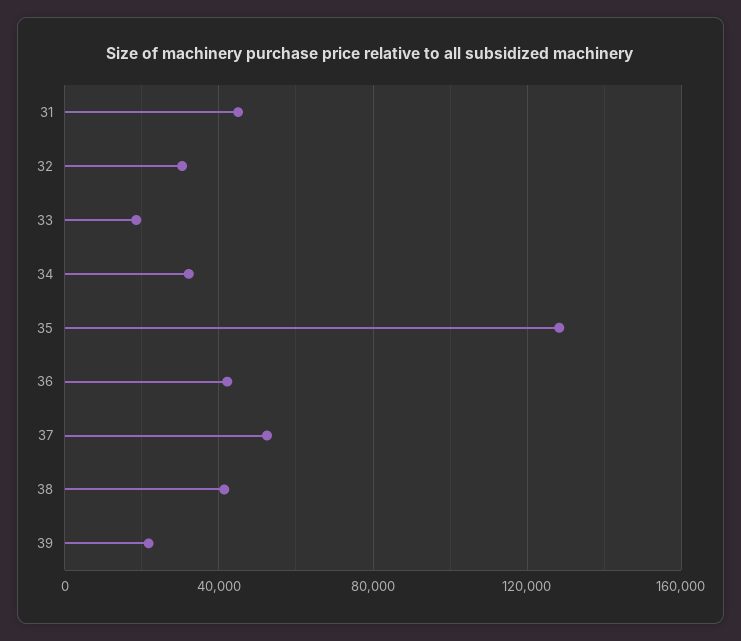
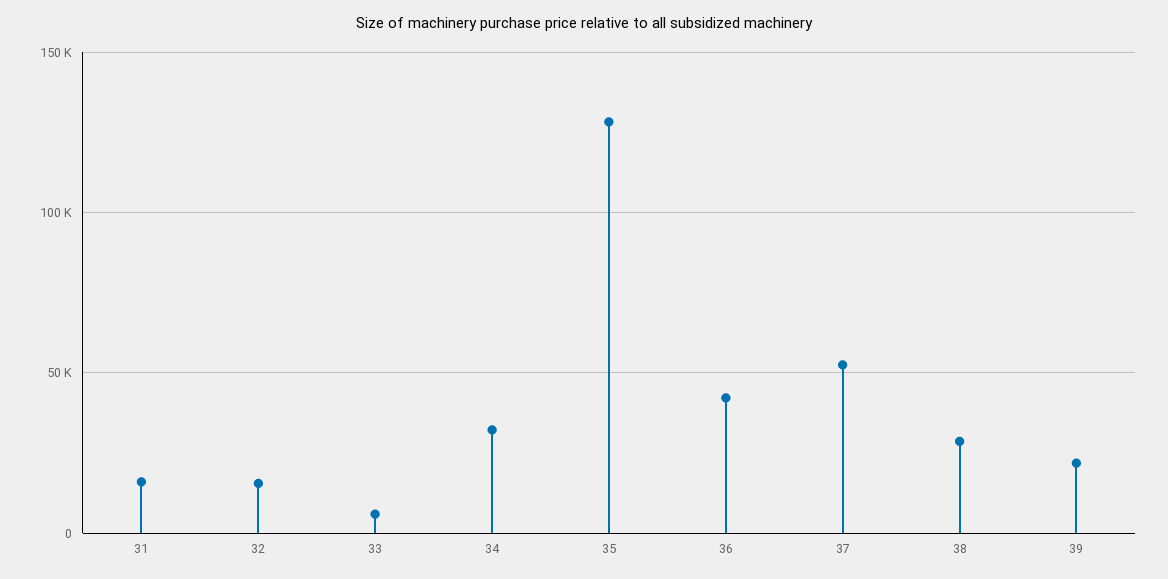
31: 45000 -> 15000
32: 30000 -> 15000
33: 20000 -> 5000
38: 40000 -> 30000

